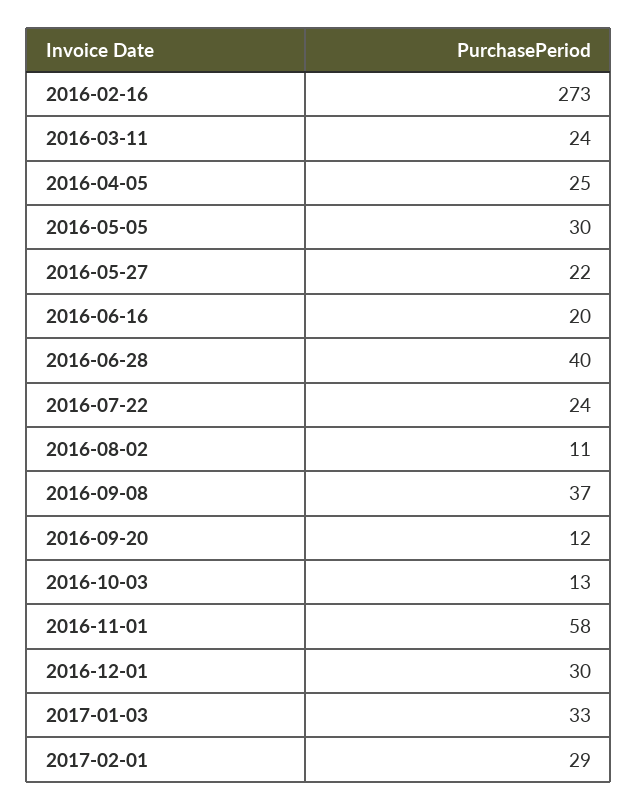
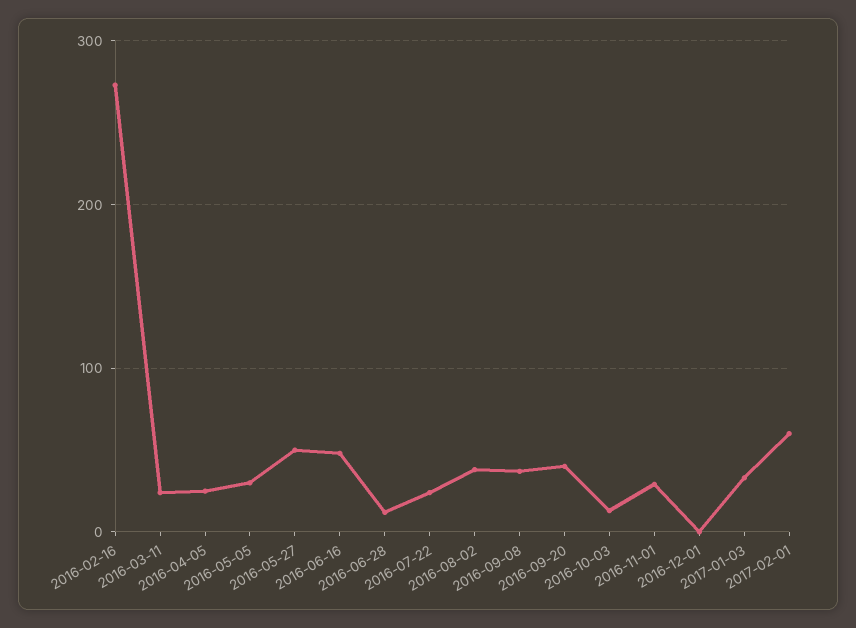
2016-05-27: 22 -> 50
2016-06-16: 20 -> 50
2016-06-28: 40 -> 10
2016-08-02: 11 -> 40
2016-09-20: 12 -> 40
2016-11-01: 58 -> 30
2016-12-01: 30 -> 0
2017-02-01: 29 -> 60

